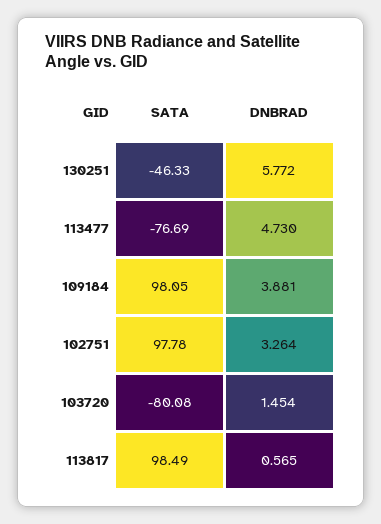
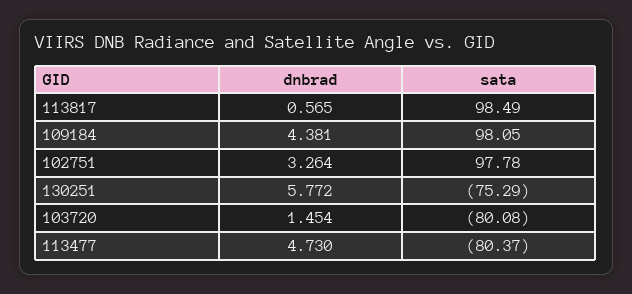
SATA, 130251: -46.33 -> -75.29
SATA, 113477: -76.69 -> -80.37
DNBRAD, 109184: 3.881 -> 4.381

